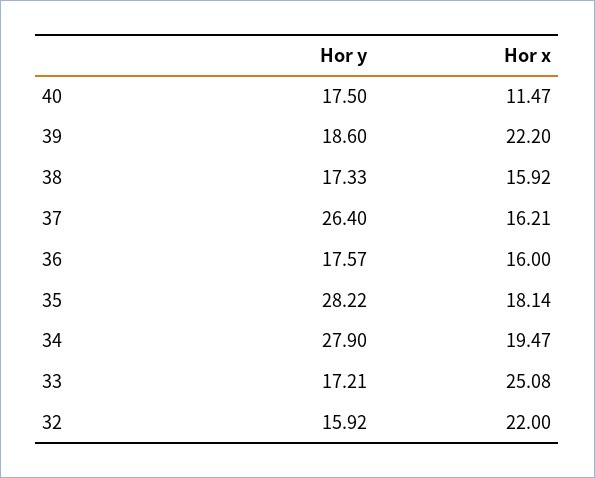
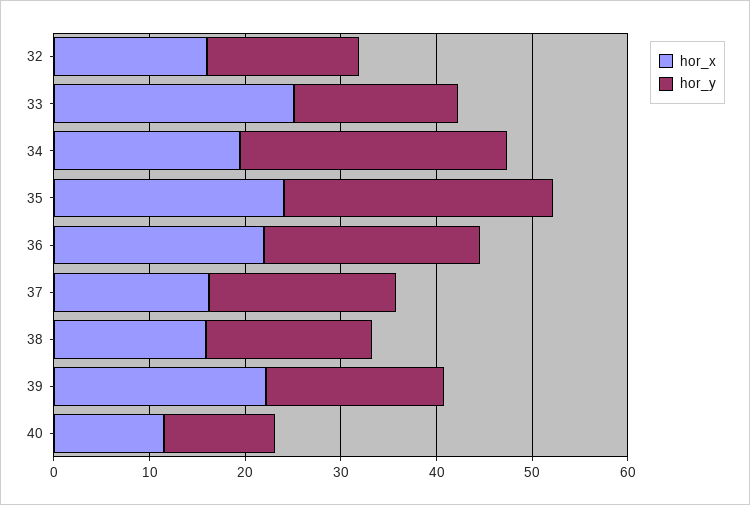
Hor y, 40: 17.5 -> 12
Hor y, 37: 26.4 -> 20
Hor y, 36: 17.57 -> 22
Hor x, 36: 16 -> 22
Hor x, 35: 18.14 -> 24
Hor x, 32: 22 -> 16

